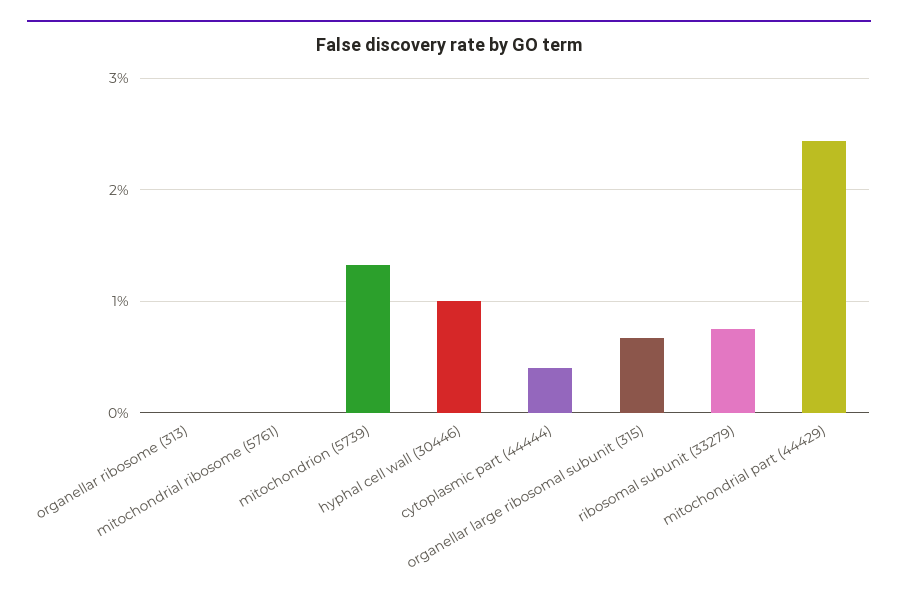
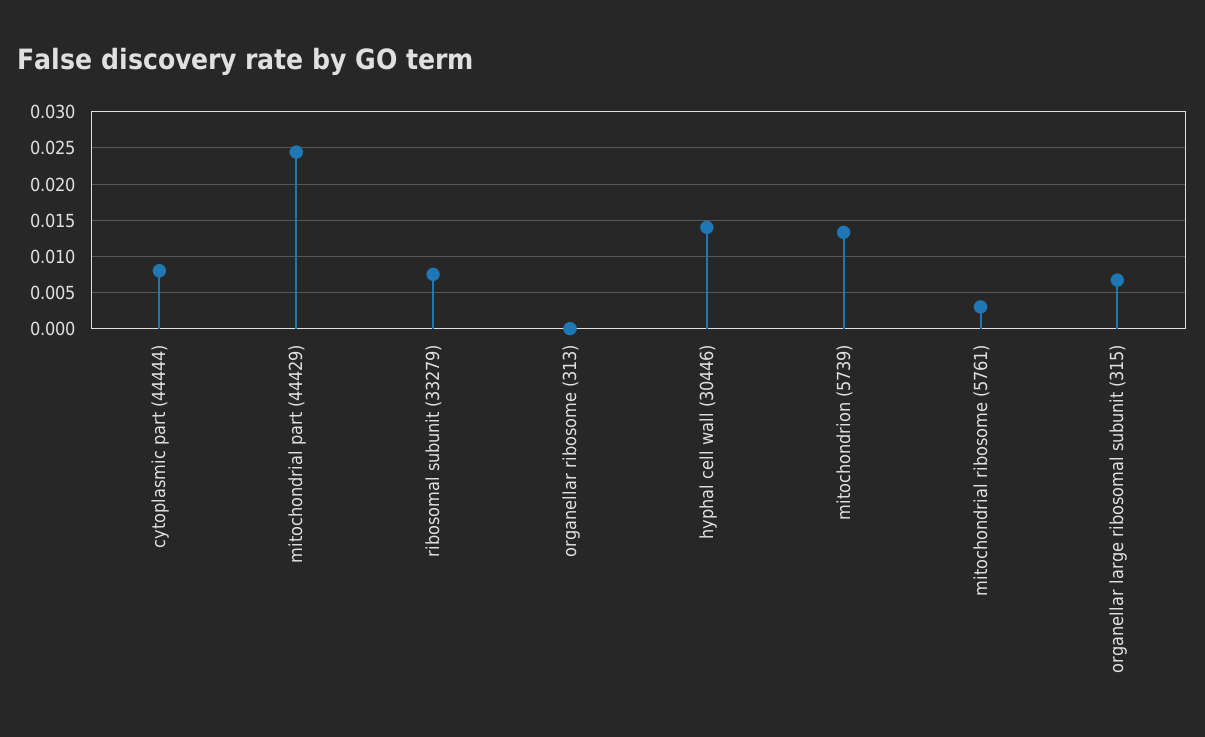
mitochondrial ribosome (5761): 0 -> 0.003
hyphal cell wall (30446): 0.01 -> 0.014
cytoplasmic part (44444): 0.004 -> 0.008

